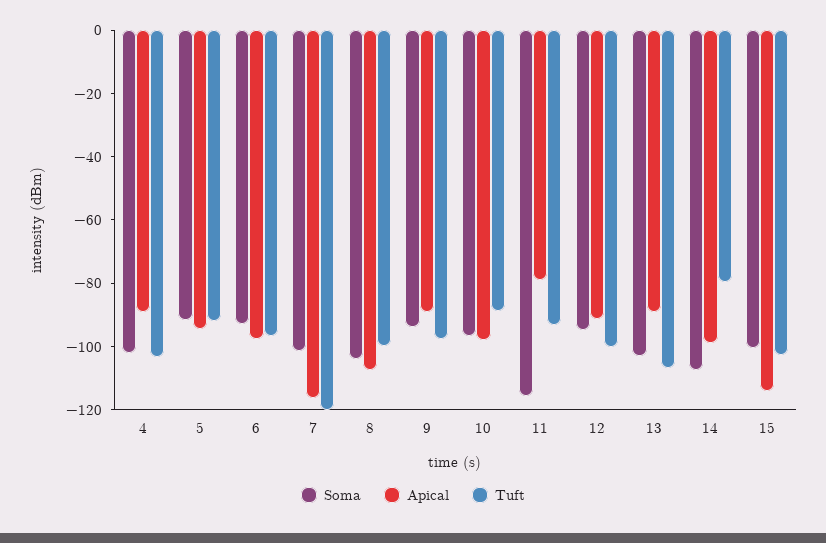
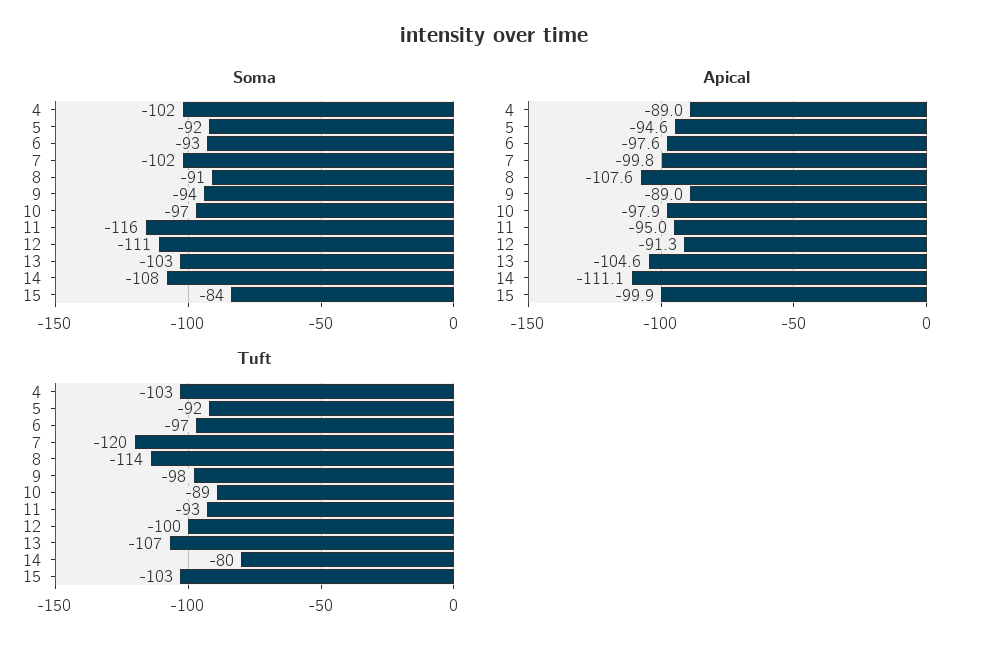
Apical, 7: -115 -> -99.8
Soma, 8: -105 -> -91
Tuft, 8: -100 -> -114
Apical, 11: -80 -> -95
Soma, 12: -95 -> -111
Apical, 13: -90 -> -104.6
Apical, 14: -100 -> -111.1
Soma, 15: -100 -> -84
Apical, 15: -115 -> -99.9

